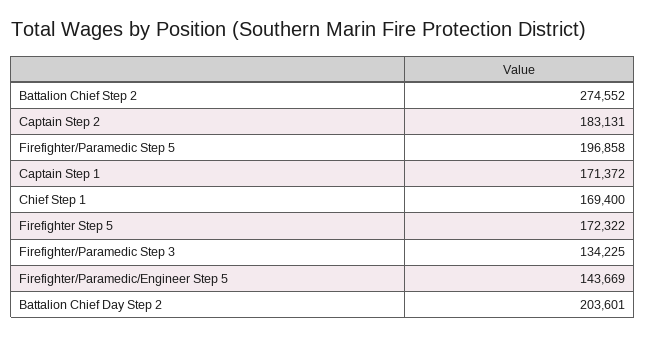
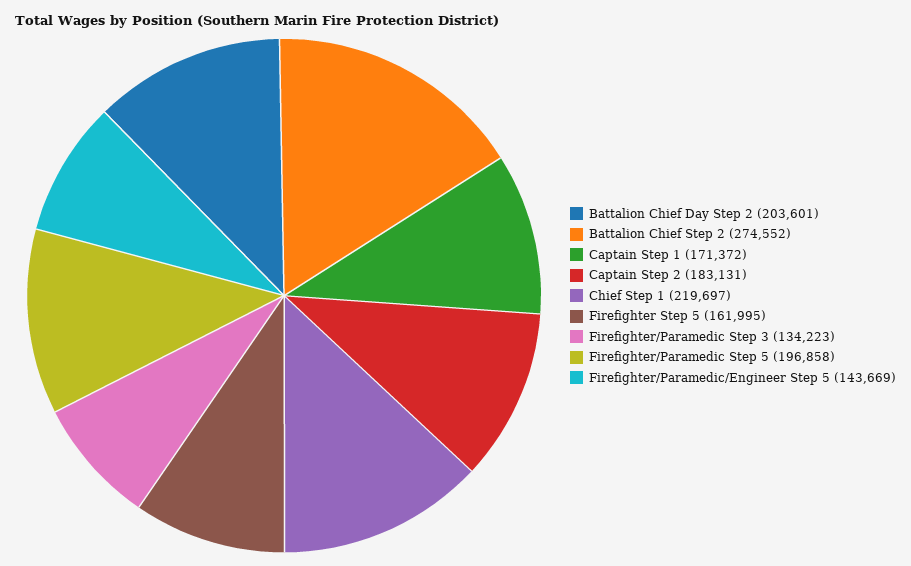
Chief Step 1: 169400 -> 219697
Firefighter Step 5: 172322 -> 161995
Firefighter/Paramedic Step 3: 134225 -> 134223

